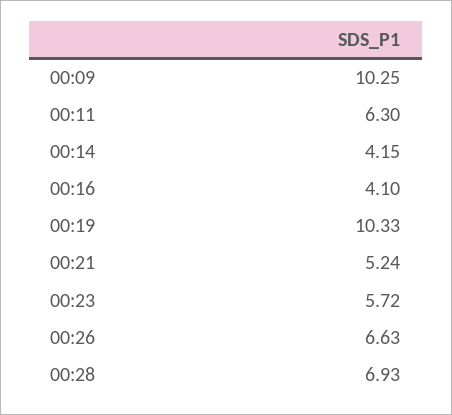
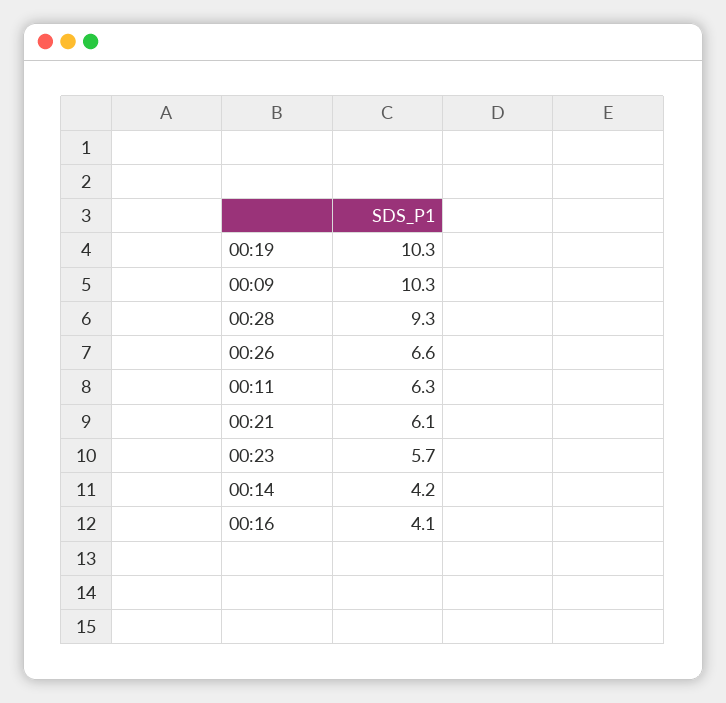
00:21: 5.24 -> 6.1
00:28: 6.93 -> 9.3

